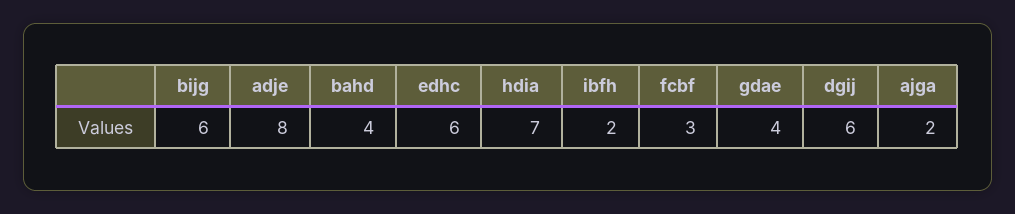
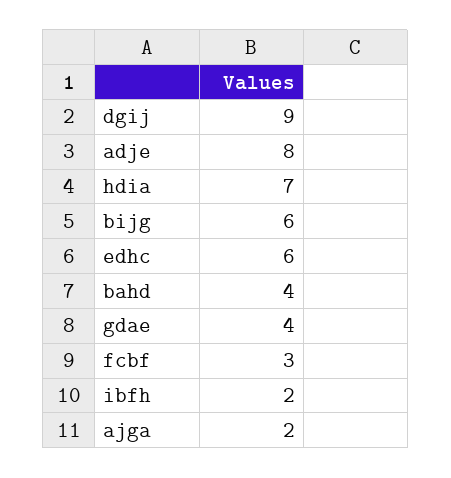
dgij: 6 -> 9

